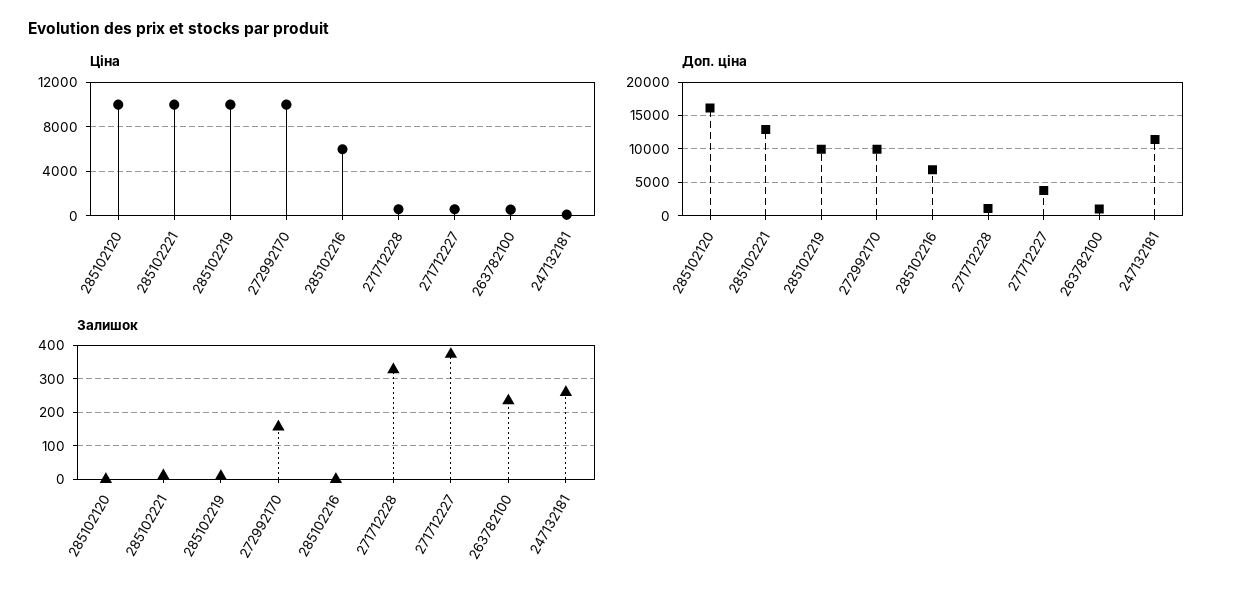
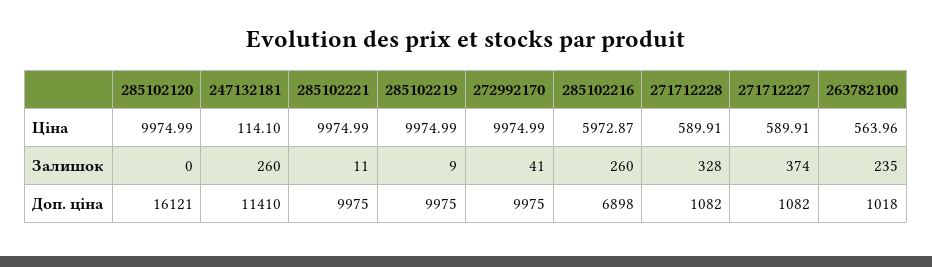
Доп. ціна, 285102221: 13000 -> 9975
Доп. ціна, 271712227: 4000 -> 1082
Залишок, 272992170: 160 -> 41
Залишок, 285102216: 0 -> 260

